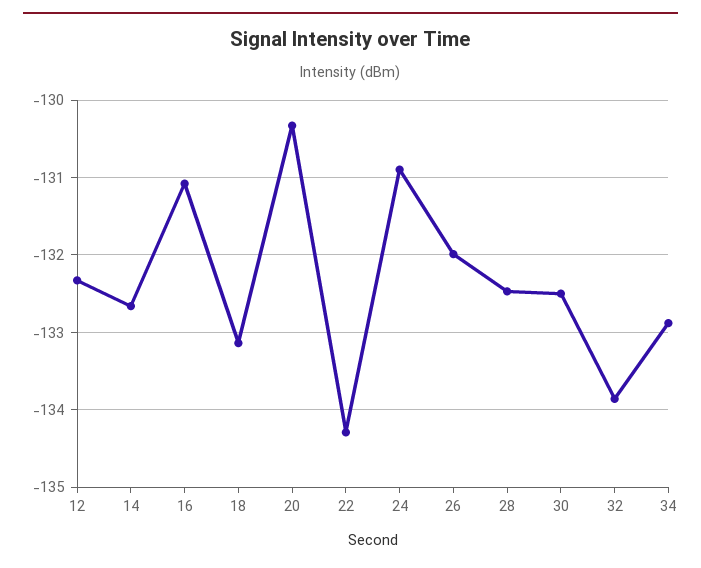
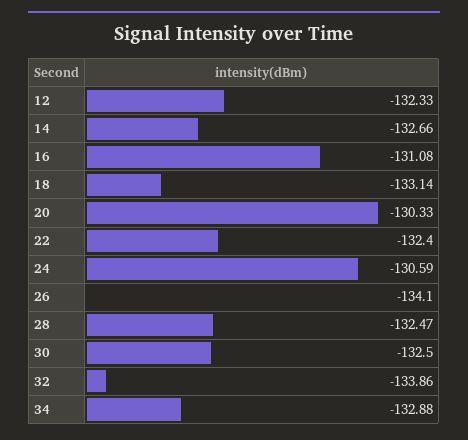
22: -134.3 -> -132.4
24: -130.9 -> -130.59
26: -132 -> -134.1

